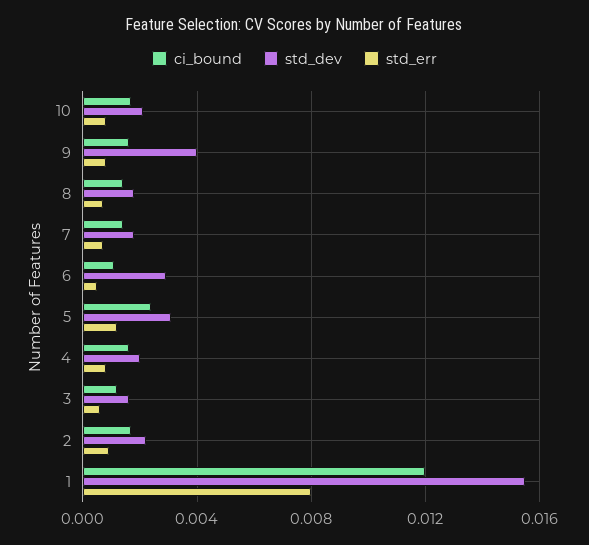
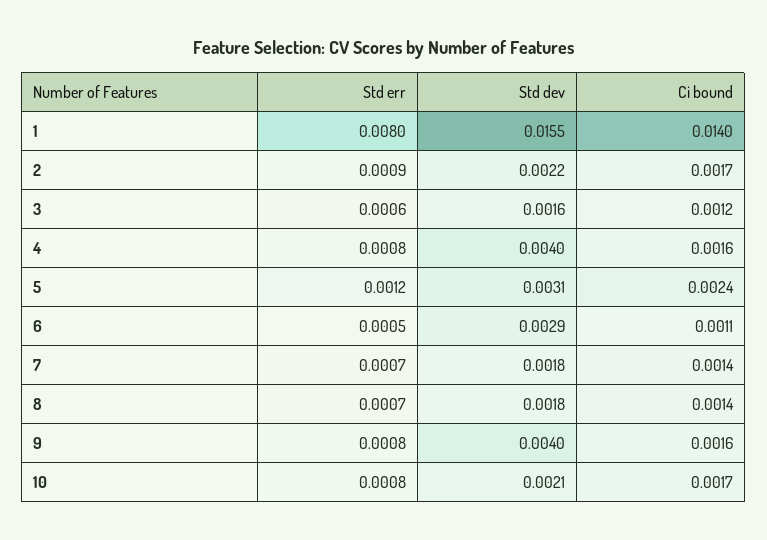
std_dev, 4: 0.002 -> 0.004
ci_bound, 1: 0.012 -> 0.014

